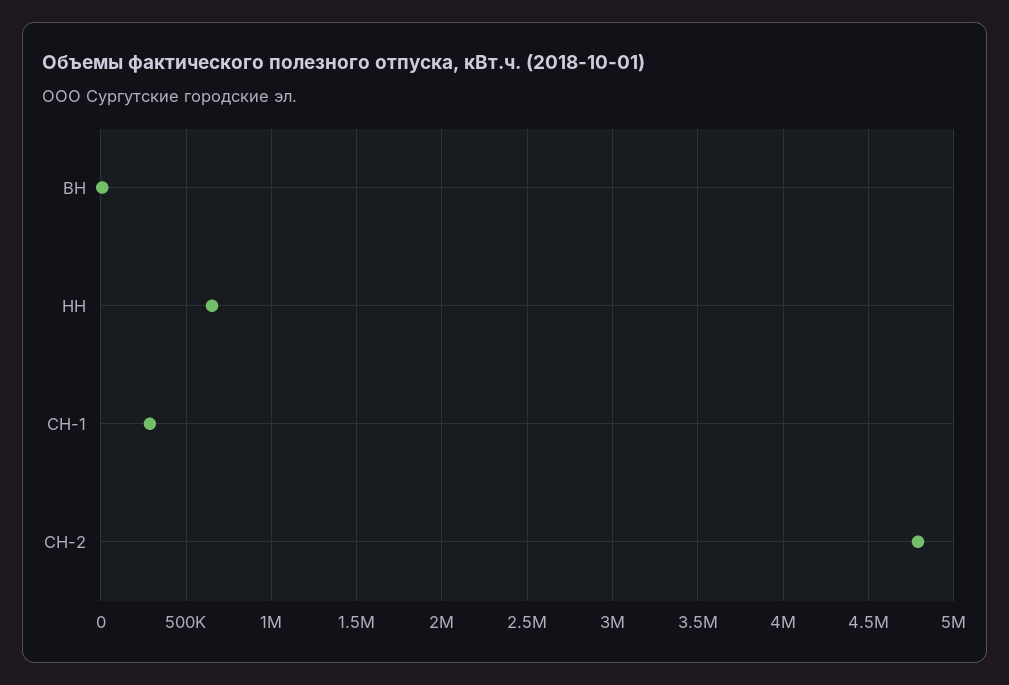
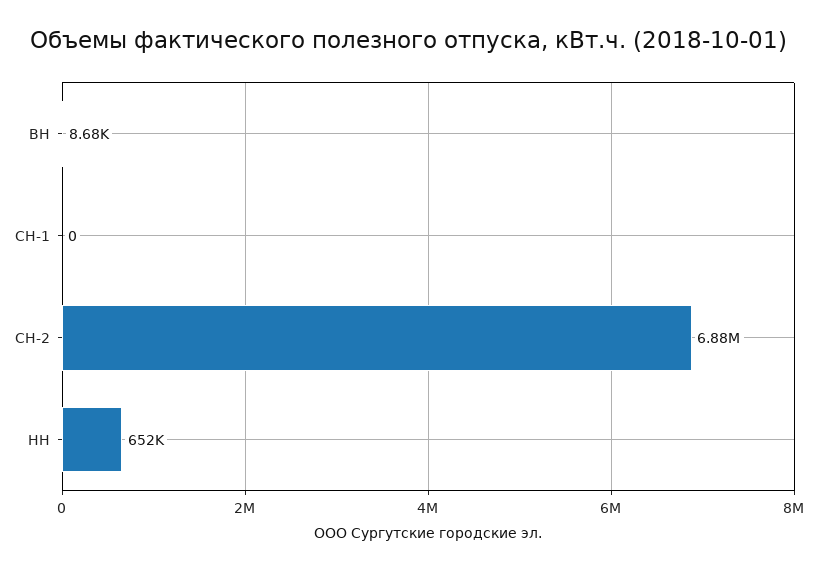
СН-1: 300000 -> 0
СН-2: 4800000 -> 6880000

